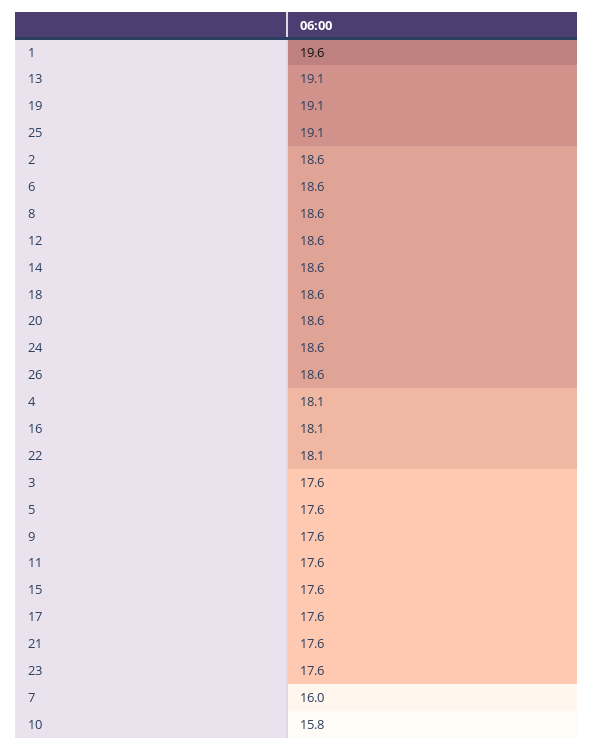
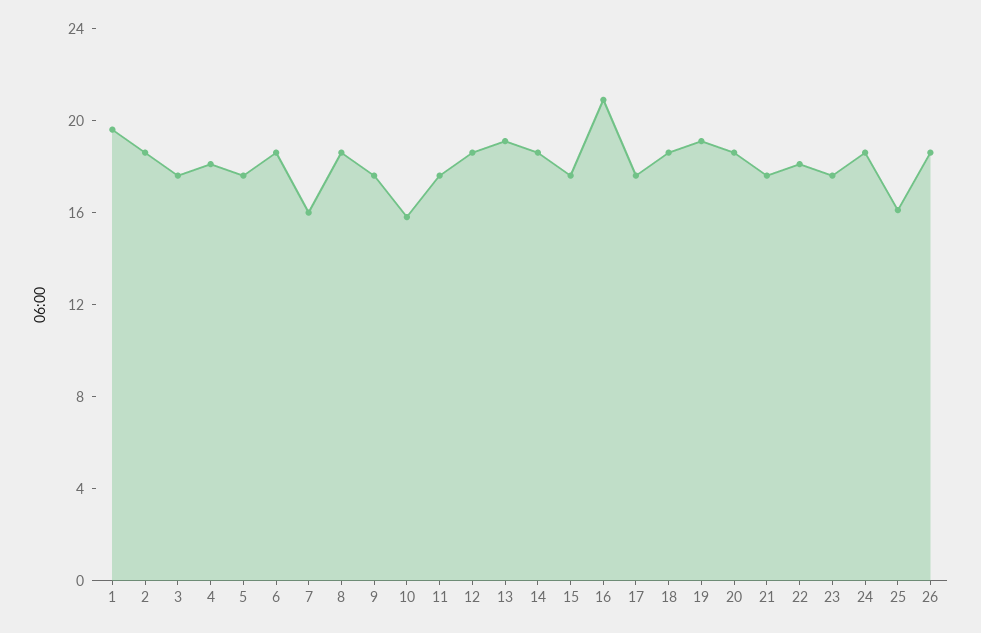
25: 19.1 -> 16
16: 18.1 -> 21

